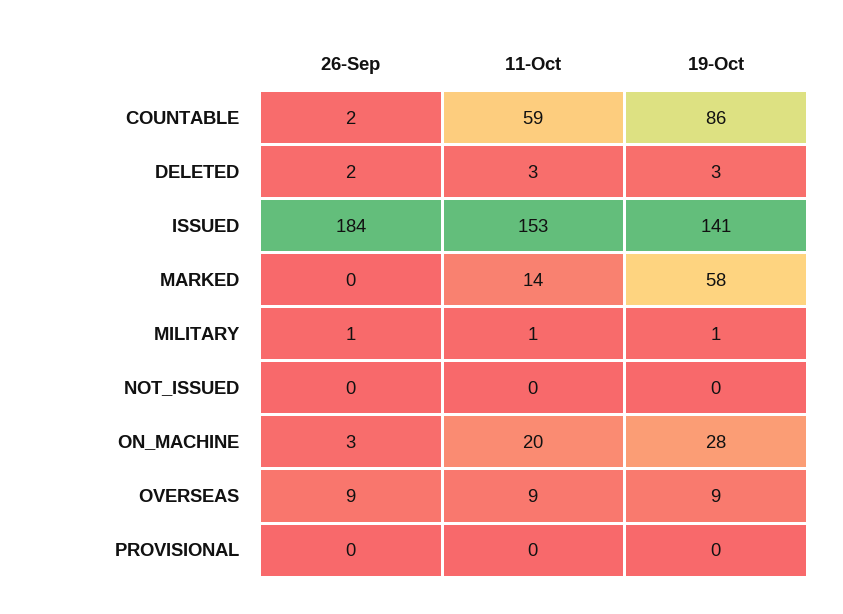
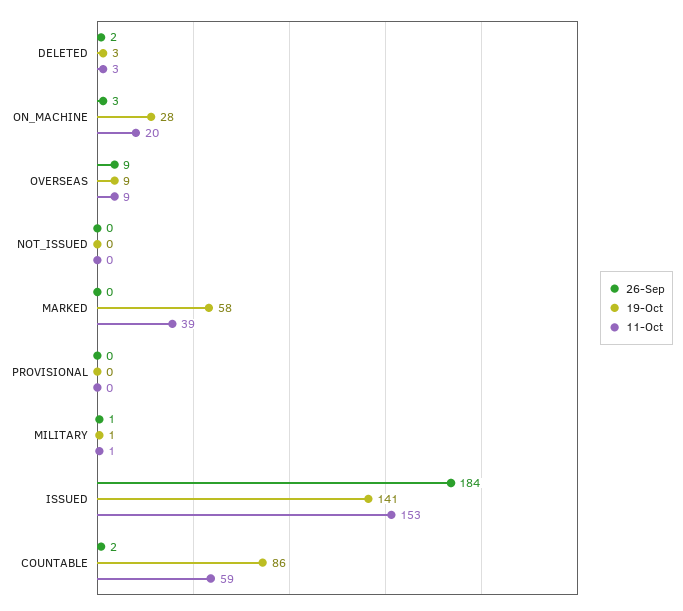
11-Oct, MARKED: 14 -> 39

